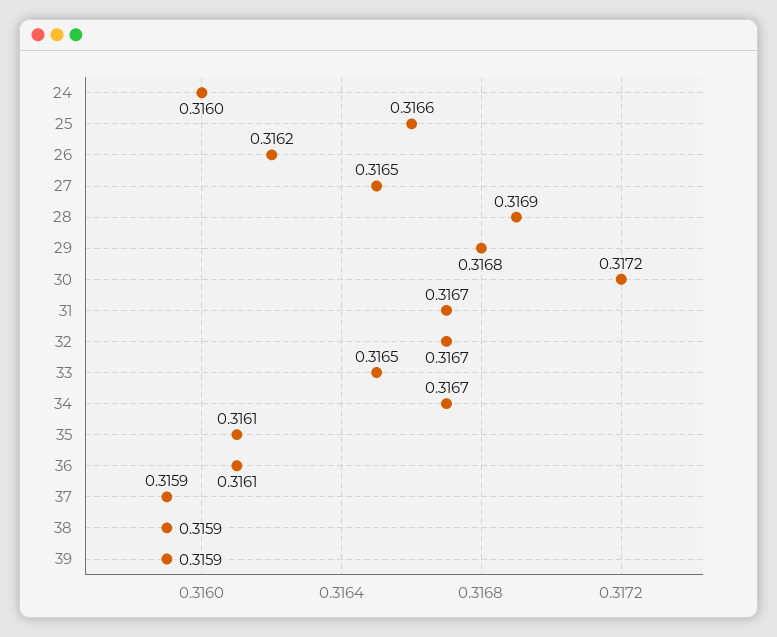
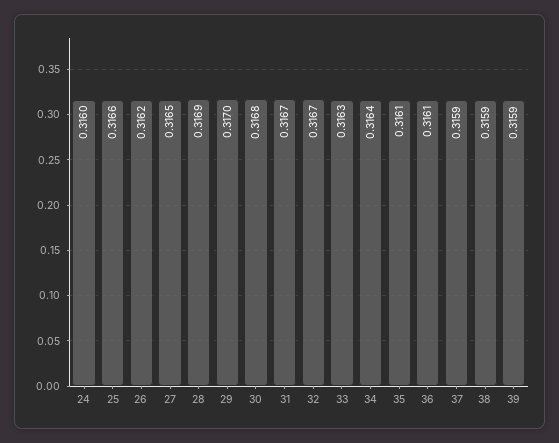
29: 0.3168 -> 0.317
30: 0.3172 -> 0.3168
33: 0.3165 -> 0.3163
34: 0.3167 -> 0.3164

